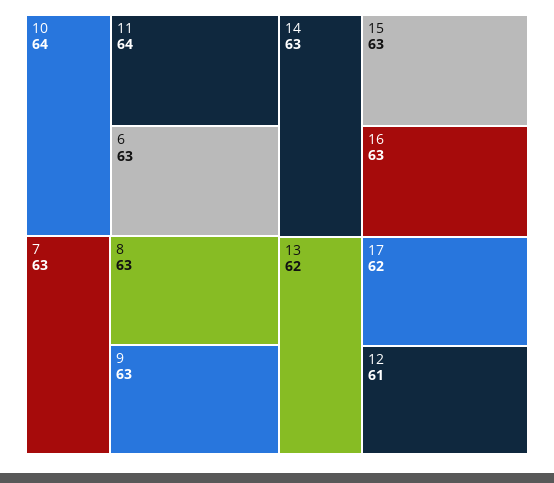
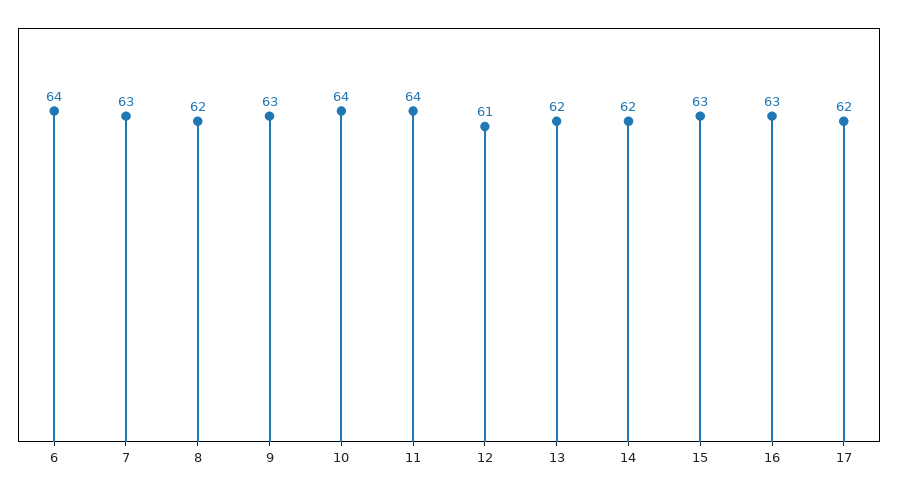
6: 63 -> 64
8: 63 -> 62
14: 63 -> 62

